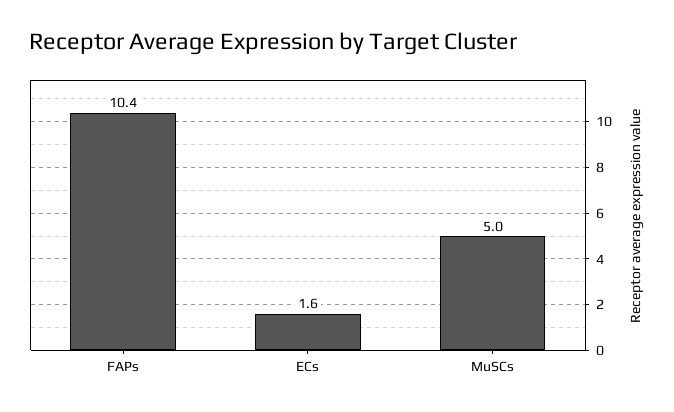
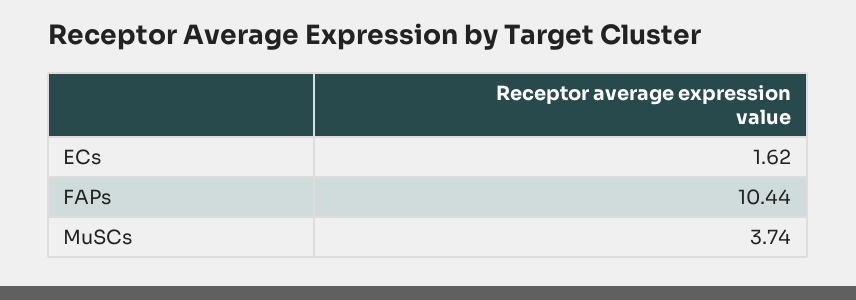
MuSCs: 5 -> 3.74

